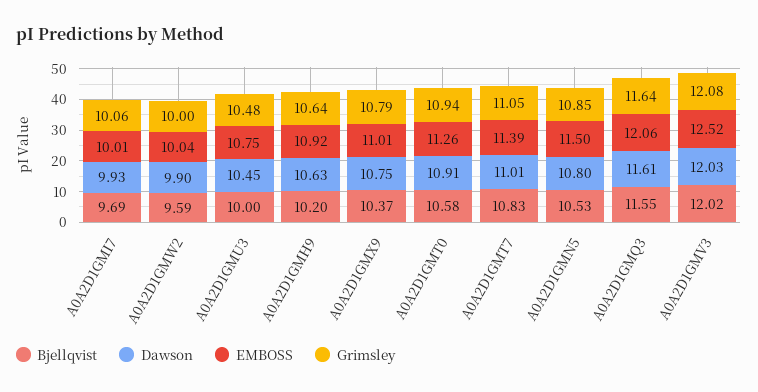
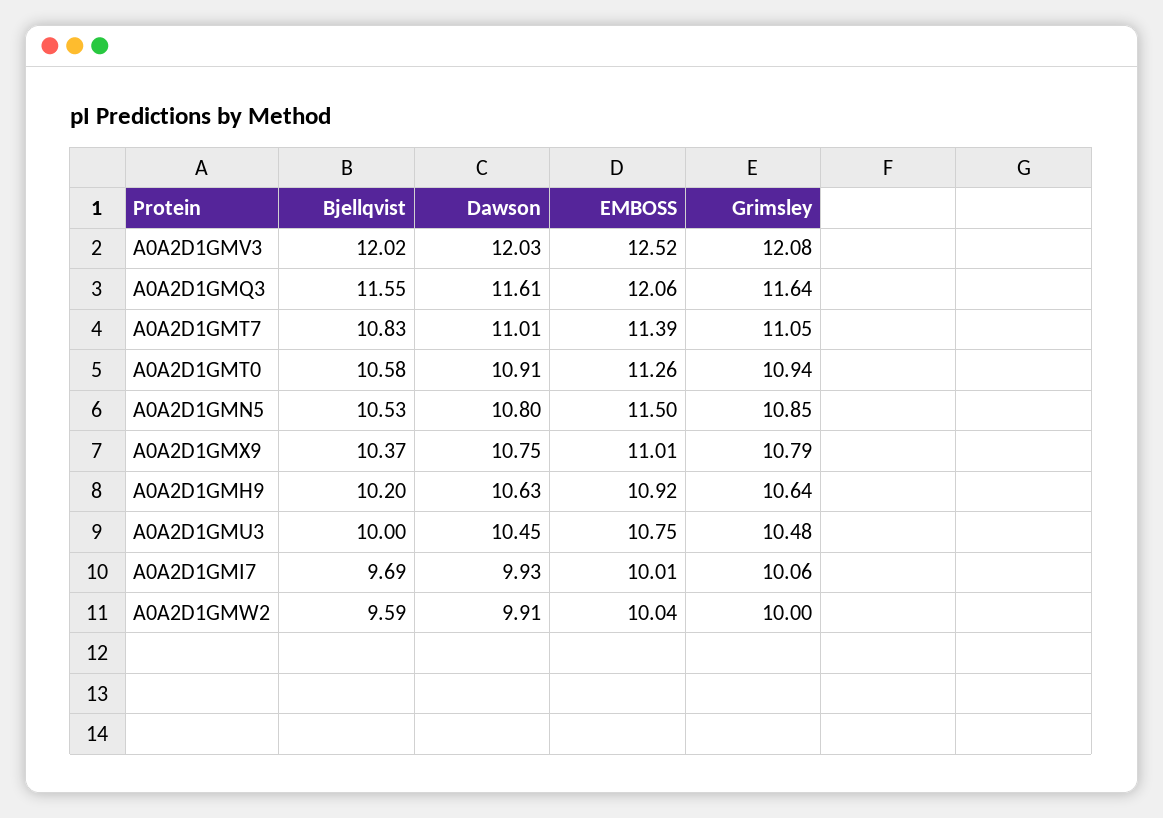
Dawson, A0A2D1GMW2: 9.9 -> 9.91

